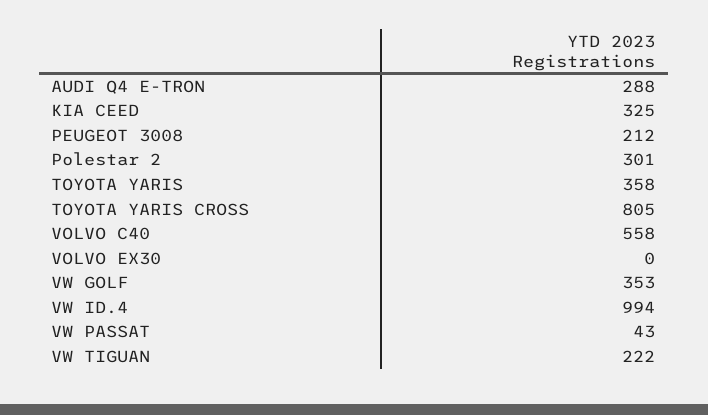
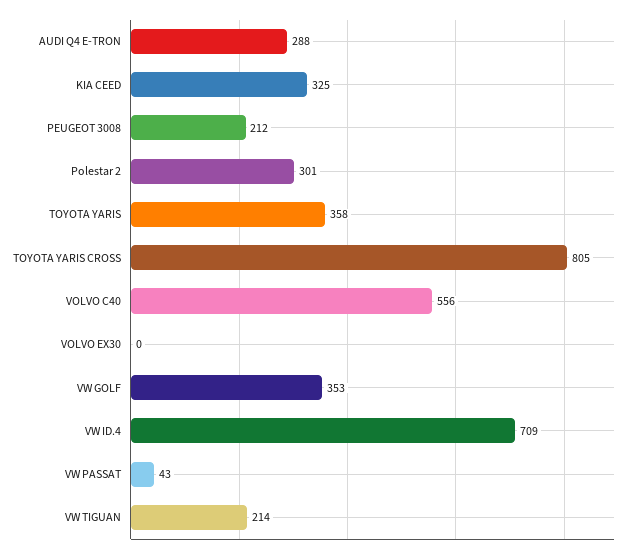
VOLVO C40: 558 -> 556
VW ID.4: 994 -> 709
VW TIGUAN: 222 -> 214

